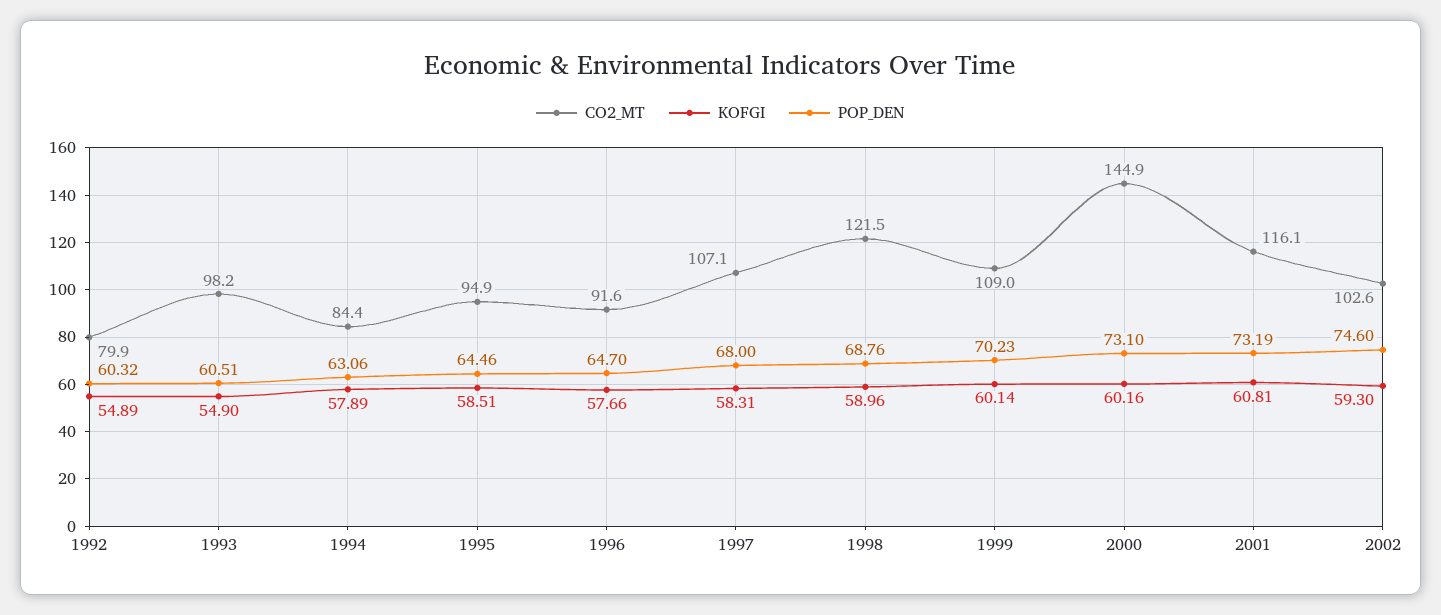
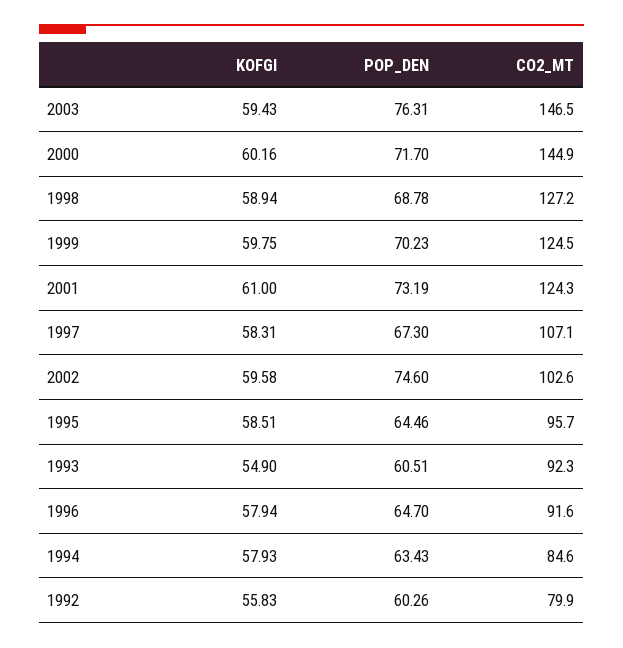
KOFGI, 1992: 54.89 -> 55.83
POP_DEN, 1992: 60.32 -> 60.26
CO2_MT, 1993: 98.2 -> 92.3
CO2_MT, 1994: 84.4 -> 84.6
KOFGI, 1994: 57.89 -> 57.93
POP_DEN, 1994: 63.06 -> 63.43
CO2_MT, 1995: 94.9 -> 95.7
KOFGI, 1996: 57.66 -> 57.94
POP_DEN, 1997: 68 -> 67.3
CO2_MT, 1998: 121.5 -> 127.2
KOFGI, 1998: 58.96 -> 58.94
POP_DEN, 1998: 68.76 -> 68.78
CO2_MT, 1999: 109 -> 124.5
KOFGI, 1999: 60.14 -> 59.75
POP_DEN, 2000: 73.1 -> 71.7
CO2_MT, 2001: 116.1 -> 124.3
KOFGI, 2001: 60.81 -> 61
KOFGI, 2002: 59.3 -> 59.58
KOFGI, 2003: none -> 59.43
POP_DEN, 2003: none -> 76.31
CO2_MT, 2003: none -> 146.5

